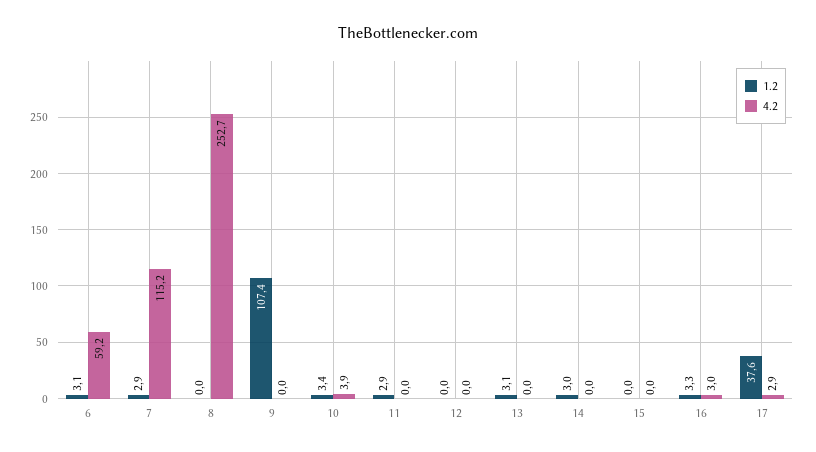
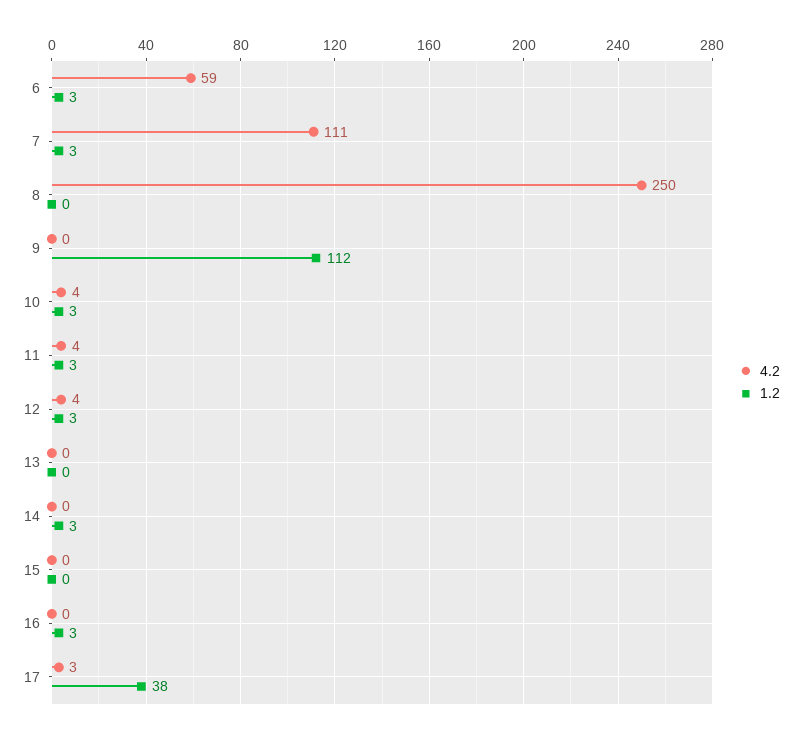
4.2, 7: 115.2 -> 111
4.2, 8: 252.7 -> 250
1.2, 9: 107.4 -> 112
4.2, 11: 0 -> 4
1.2, 12: 0 -> 3
4.2, 12: 0 -> 4
1.2, 13: 3.1 -> 0
4.2, 16: 3 -> 0

